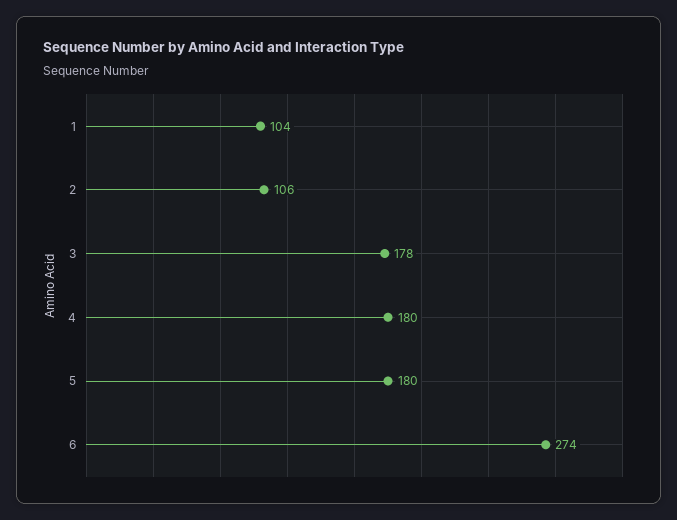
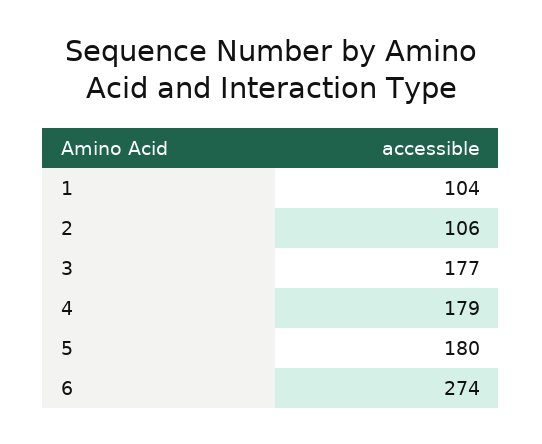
3: 178 -> 177
4: 180 -> 179

